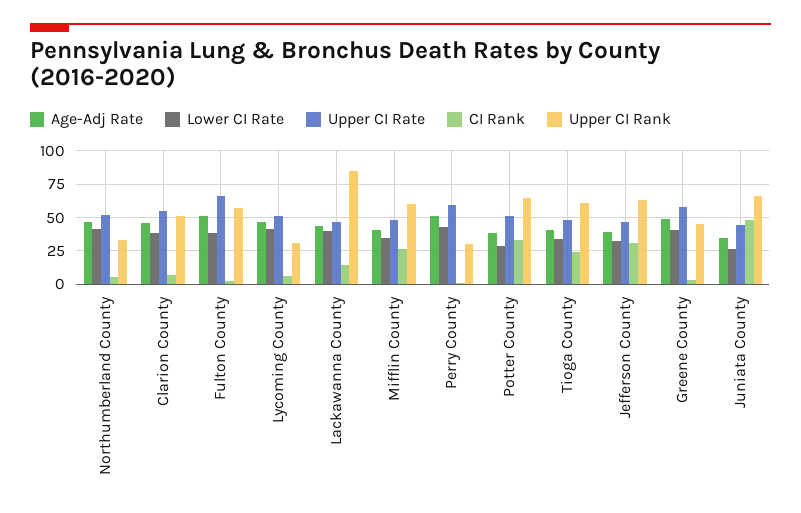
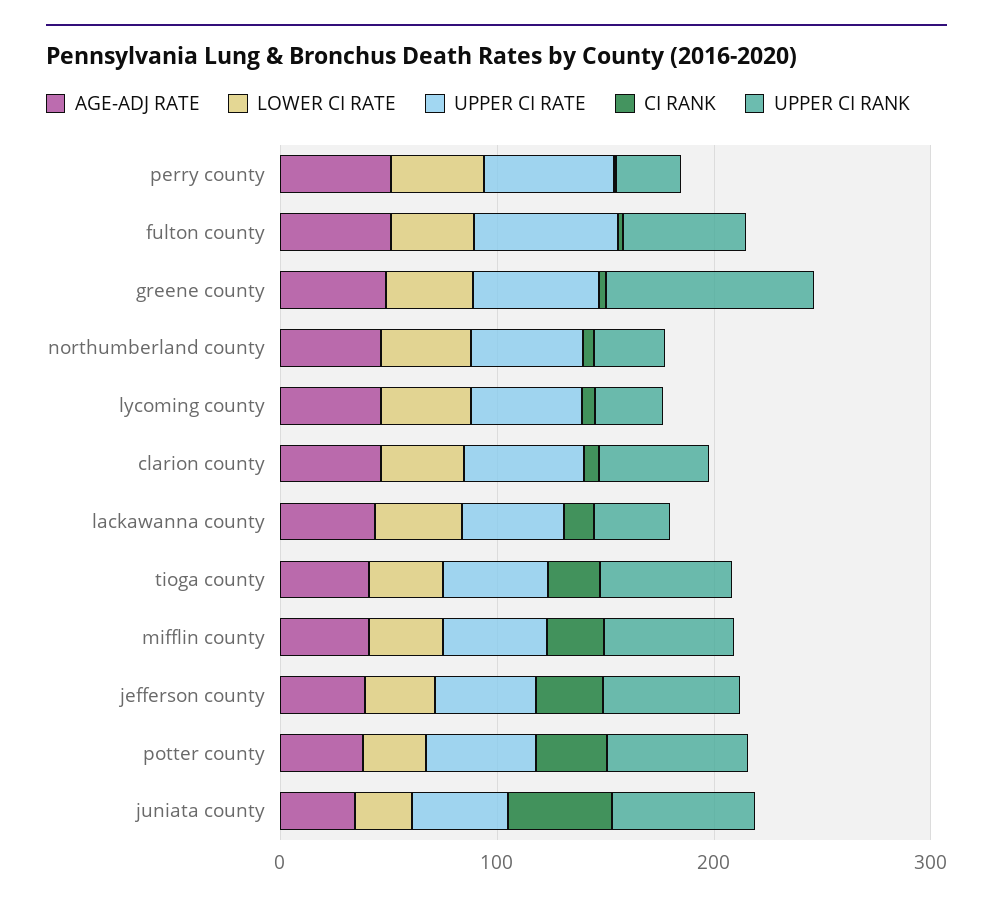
Upper CI Rank, Lackawanna County: 85 -> 40
Upper CI Rank, Greene County: 45 -> 100

